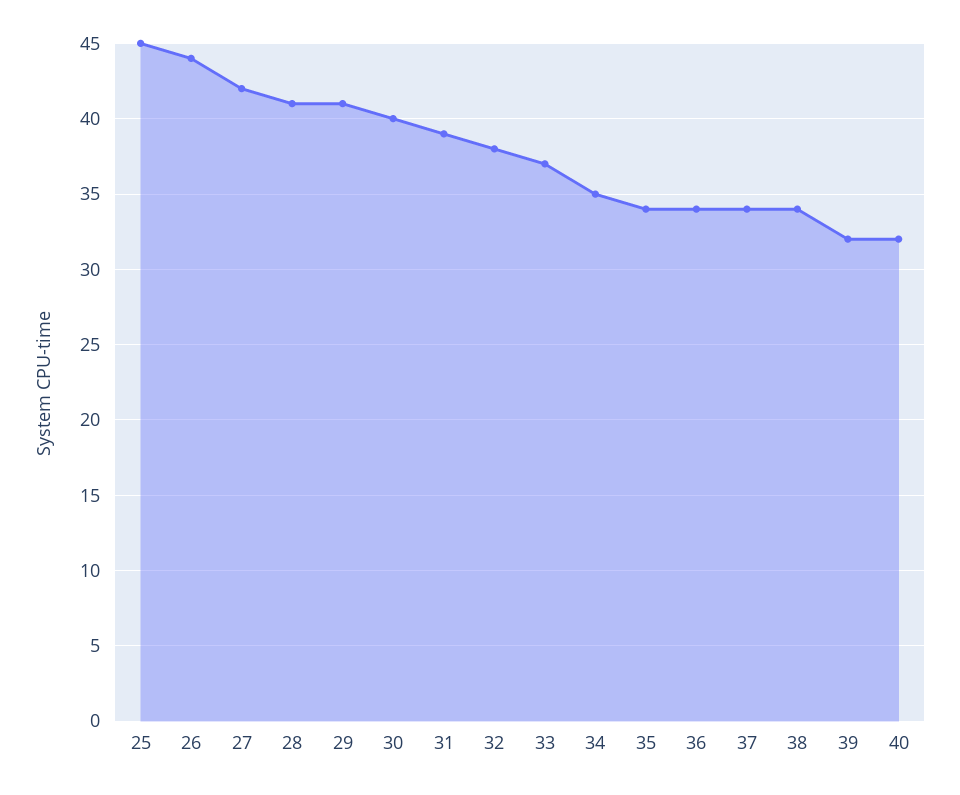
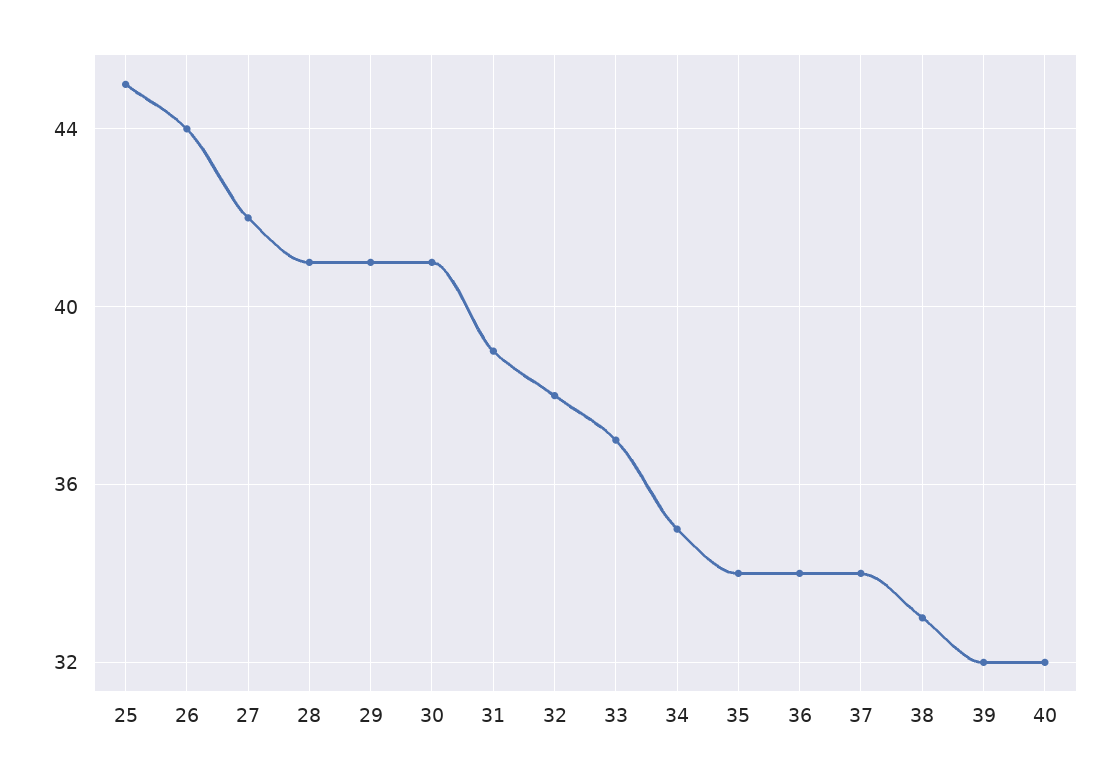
30: 40 -> 41
38: 34 -> 33

